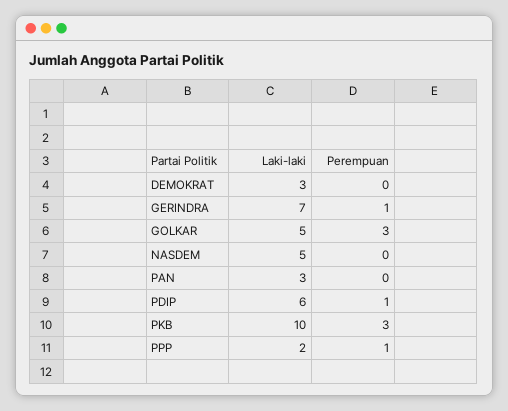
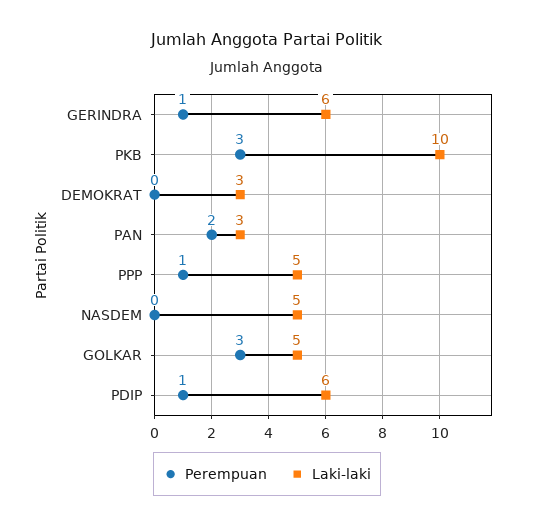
Laki-laki, GERINDRA: 7 -> 6
Perempuan, PAN: 0 -> 2
Laki-laki, PPP: 2 -> 5

